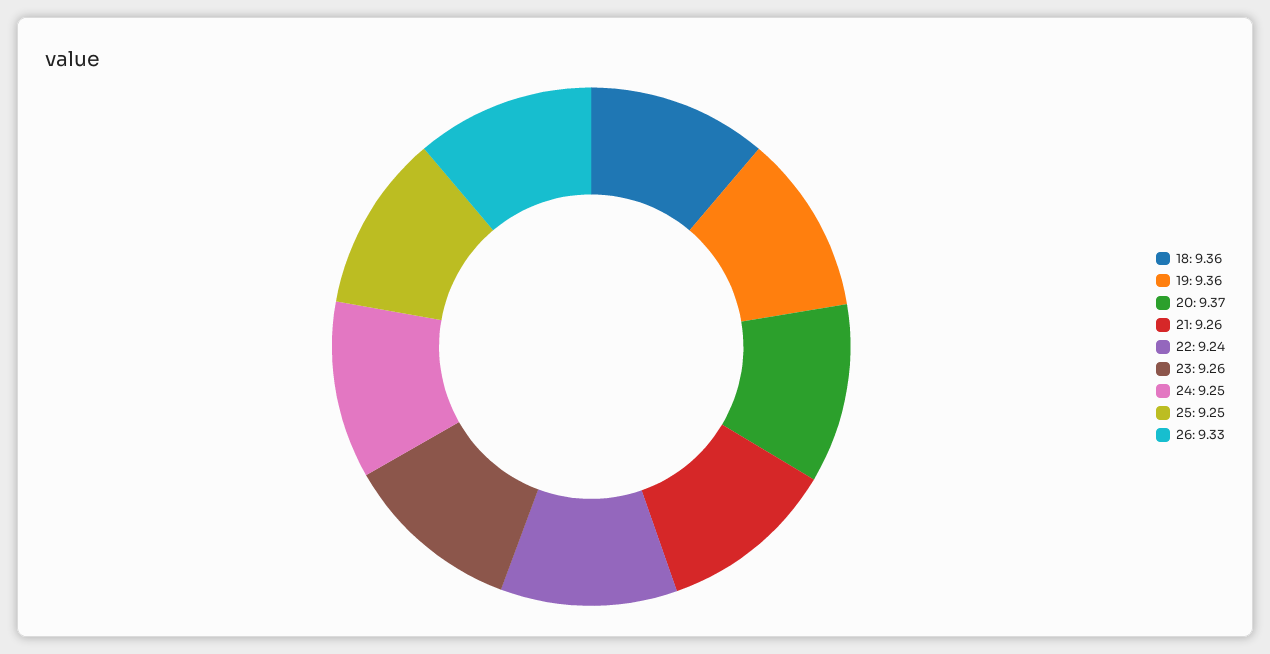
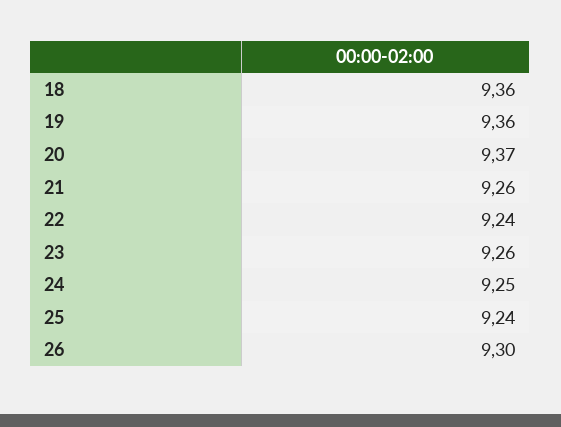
25: 9.25 -> 9.24
26: 9.33 -> 9.3

